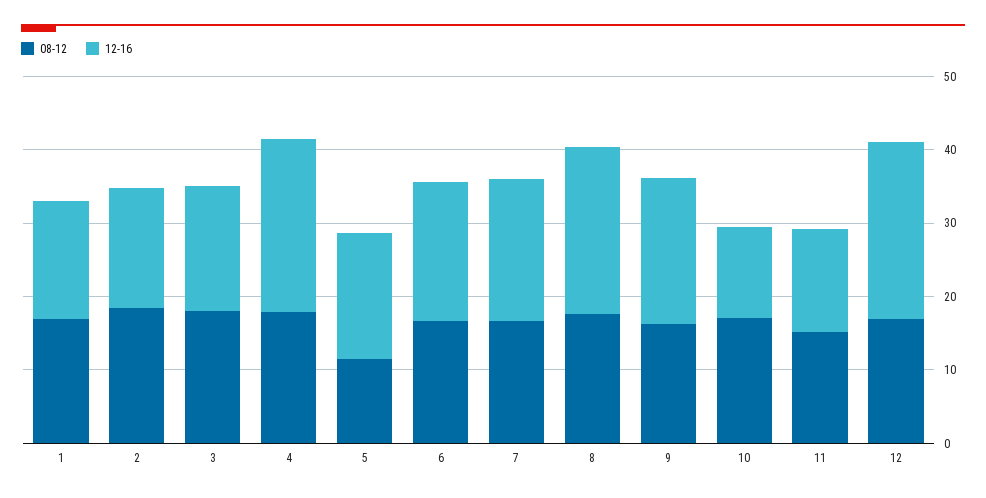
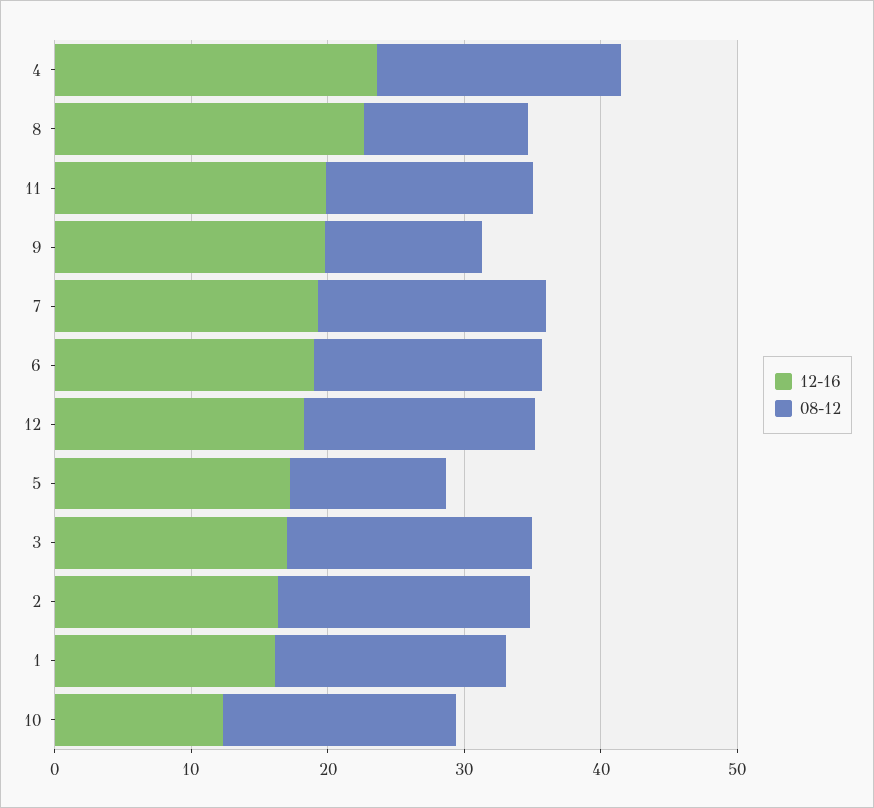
08-12, 8: 18 -> 12
08-12, 9: 16 -> 12
12-16, 11: 14 -> 20
12-16, 12: 24 -> 18

